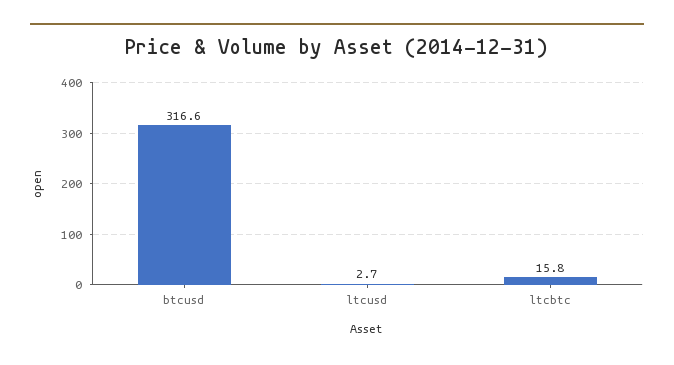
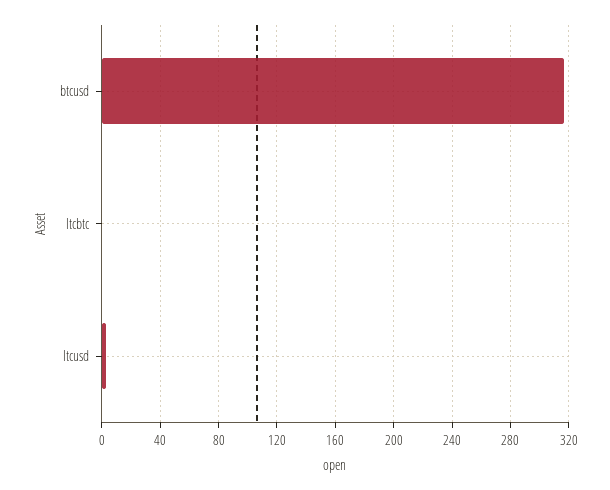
ltcbtc: 15.8 -> 0

